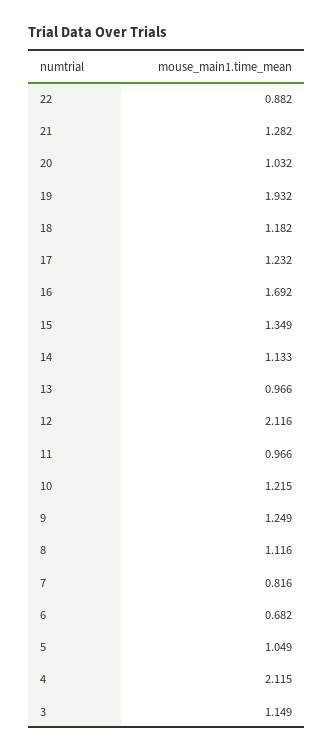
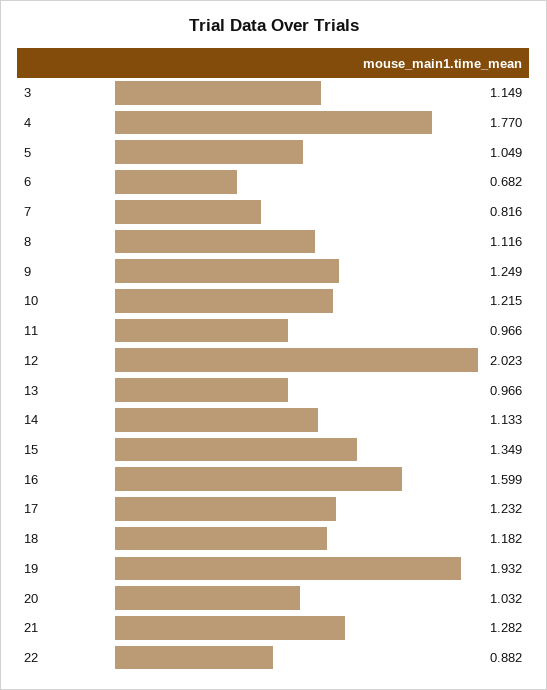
16: 1.692 -> 1.599
12: 2.116 -> 2.023
4: 2.115 -> 1.77

